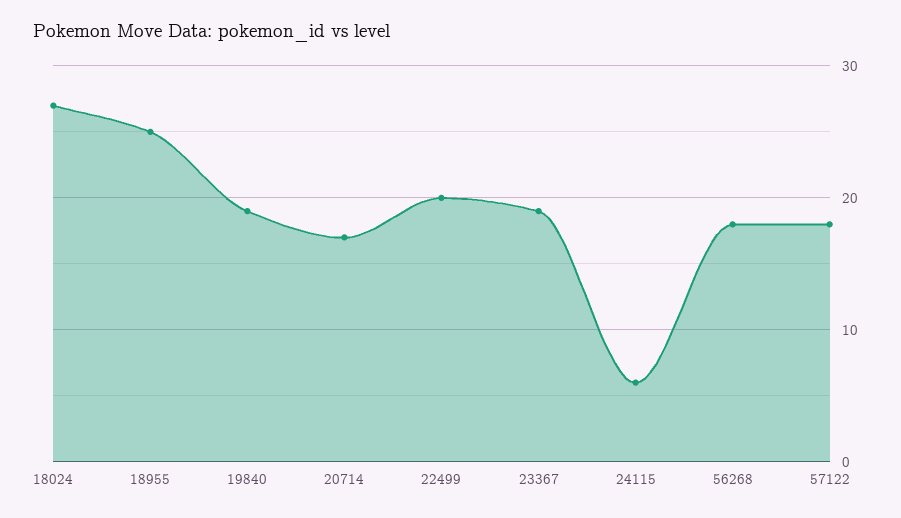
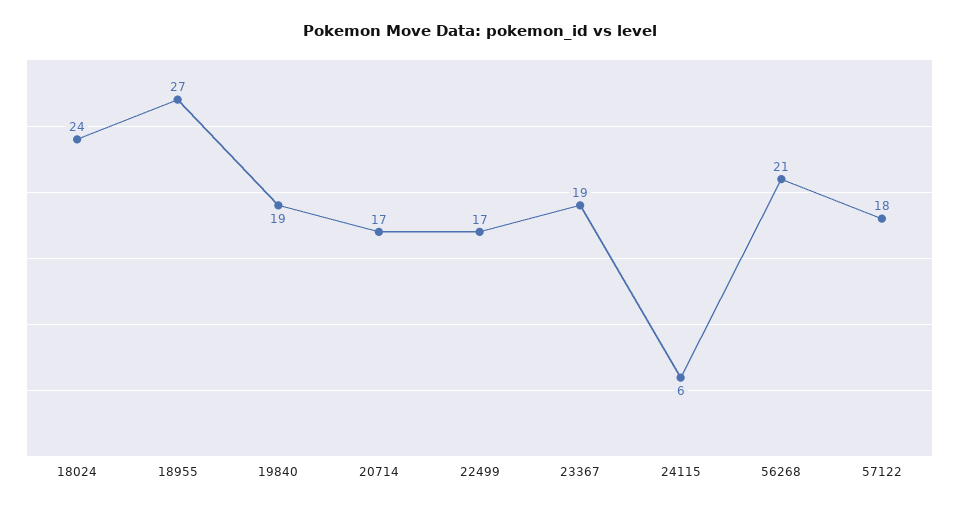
18024: 27 -> 24
18955: 25 -> 27
22499: 20 -> 17
56268: 18 -> 21

